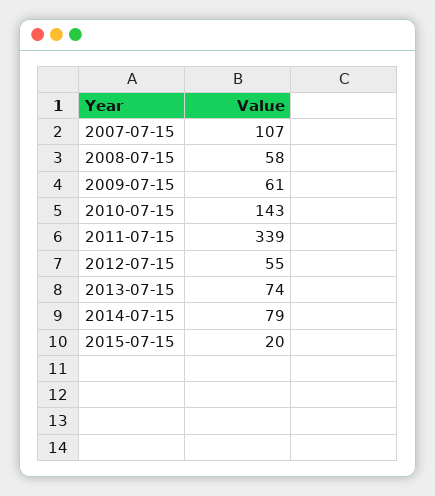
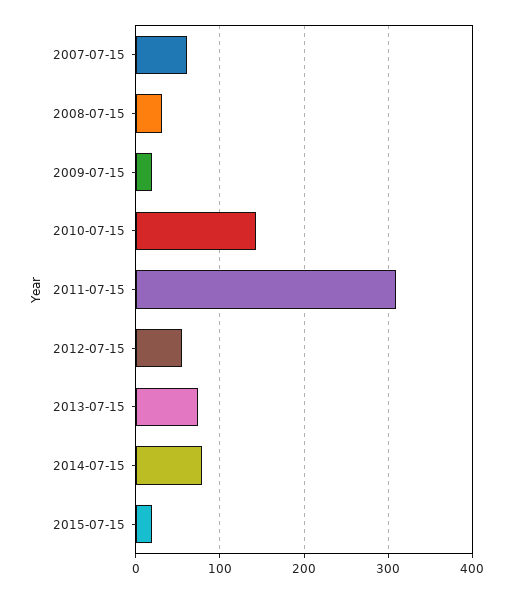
2007-07-15: 107 -> 60
2008-07-15: 58 -> 30
2009-07-15: 61 -> 20
2011-07-15: 339 -> 310

